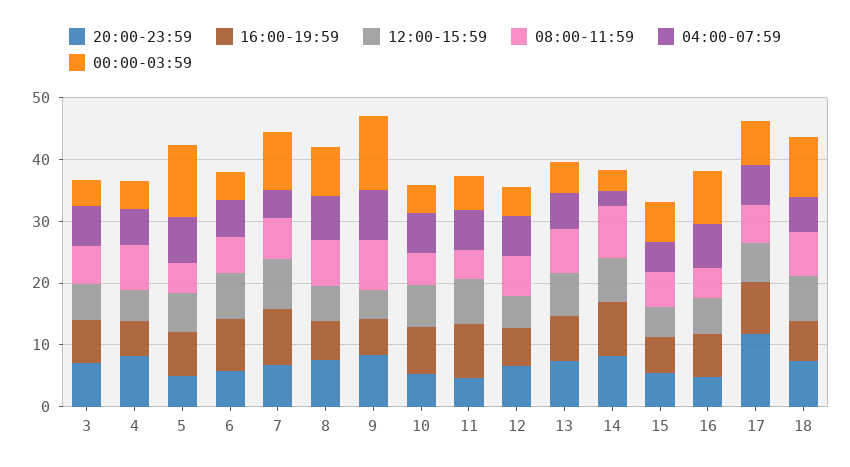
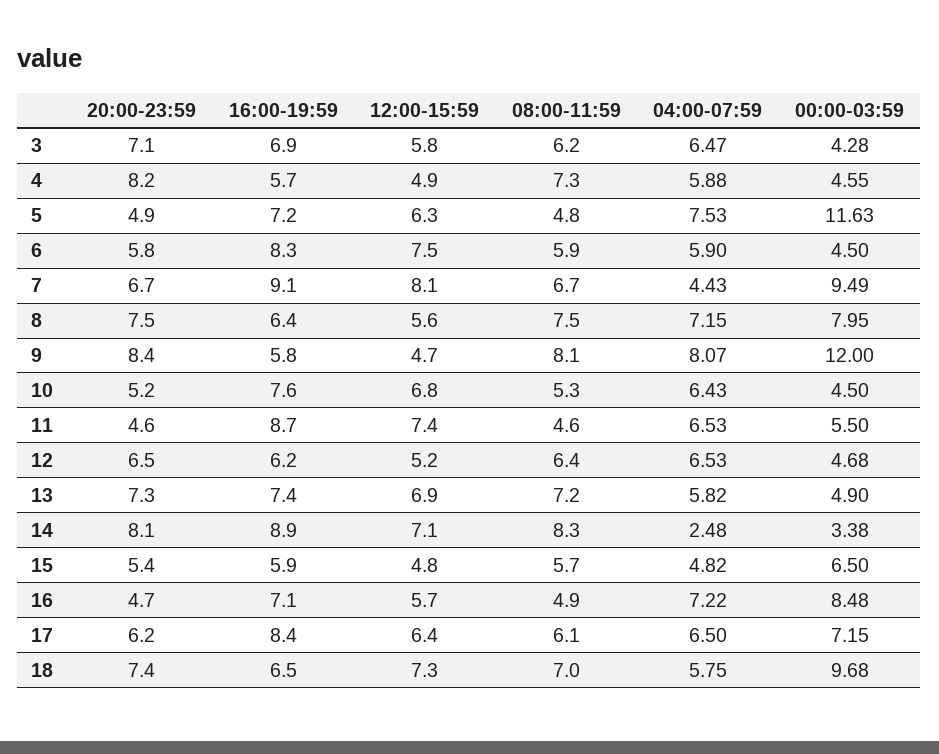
20:00-23:59, 17: 12 -> 6.2

